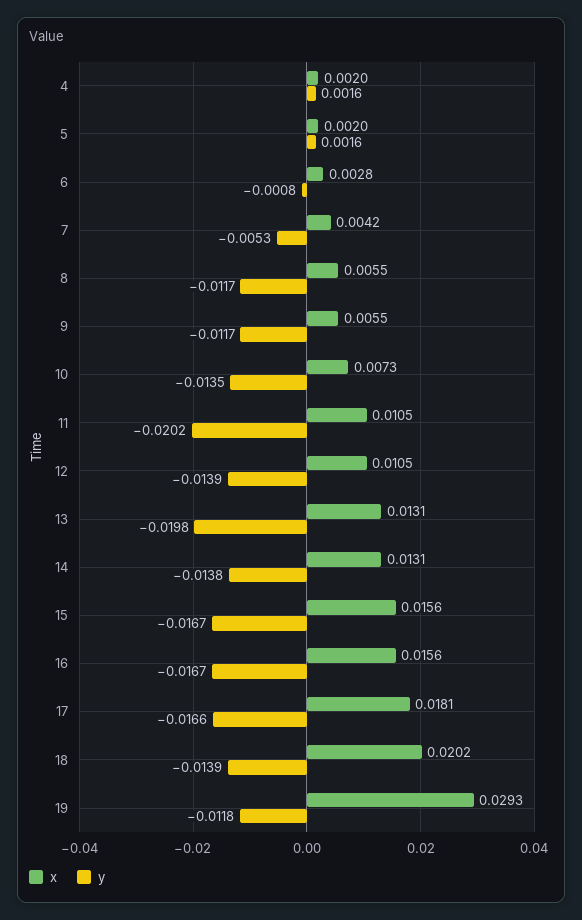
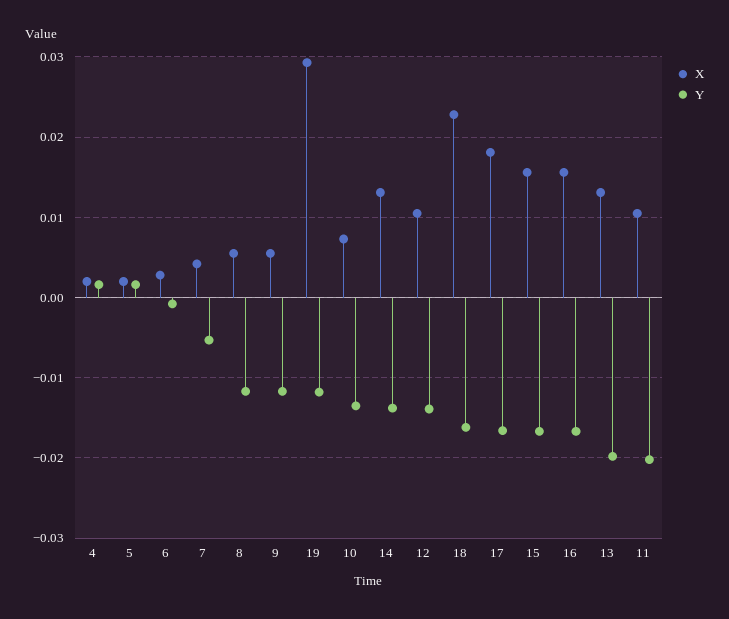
x, 18: 0.0202 -> 0.023
y, 18: -0.0139 -> -0.016

